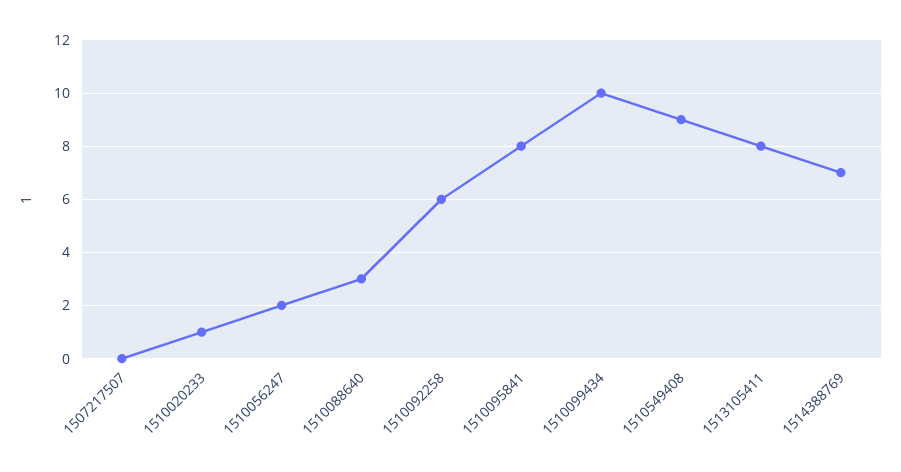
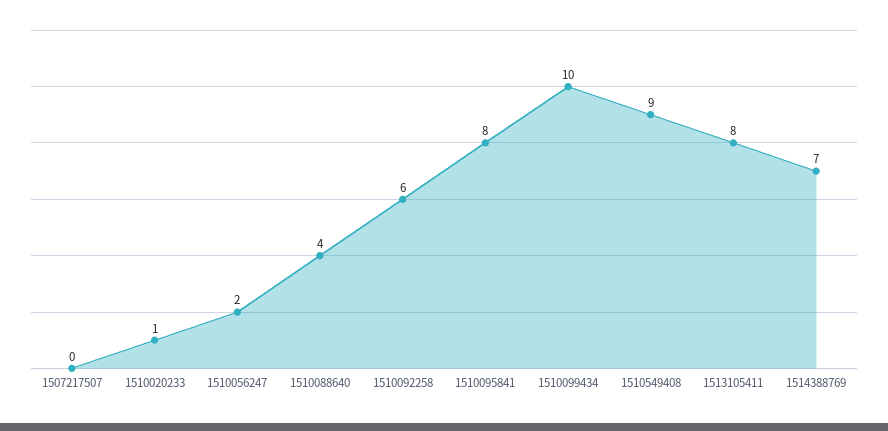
1510088640: 3 -> 4

